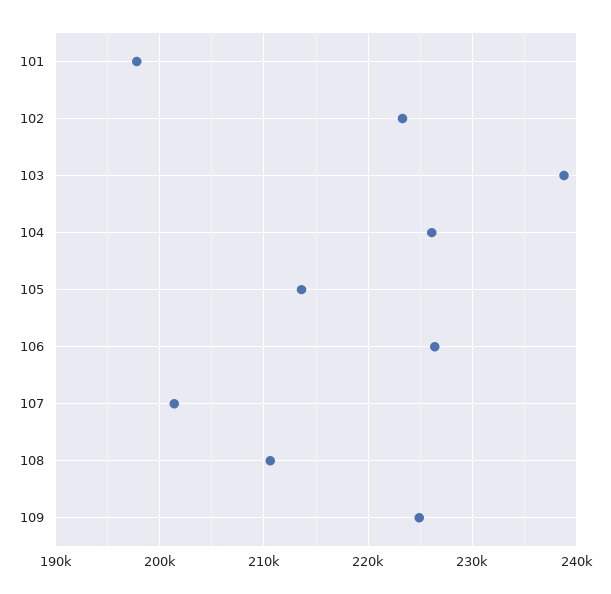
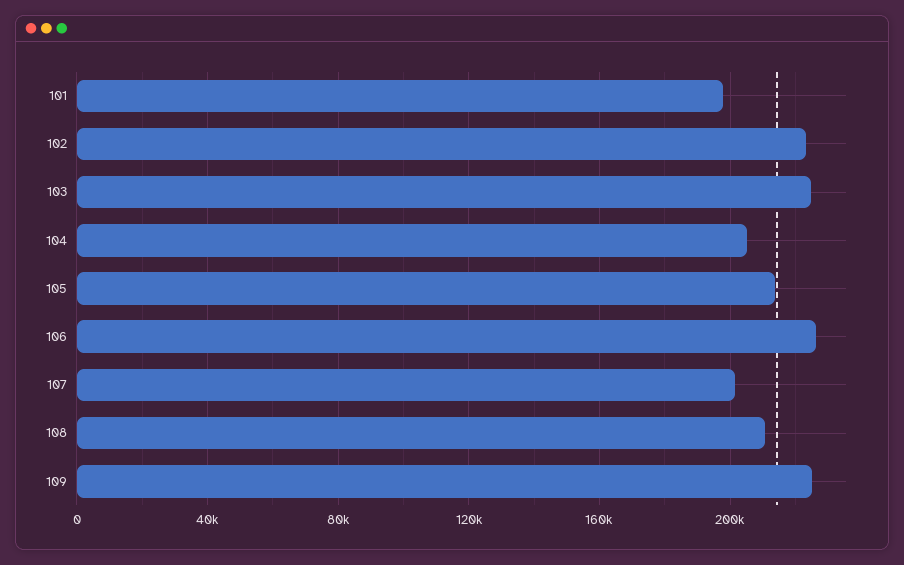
103: 239000 -> 225000
104: 226000 -> 205000

